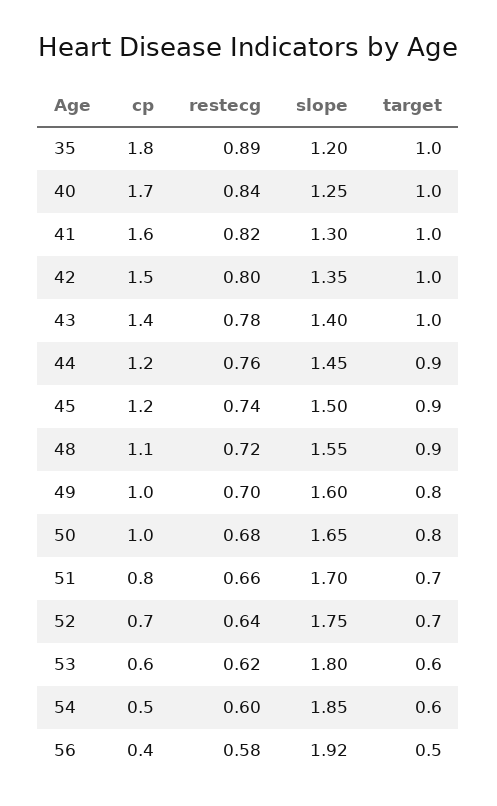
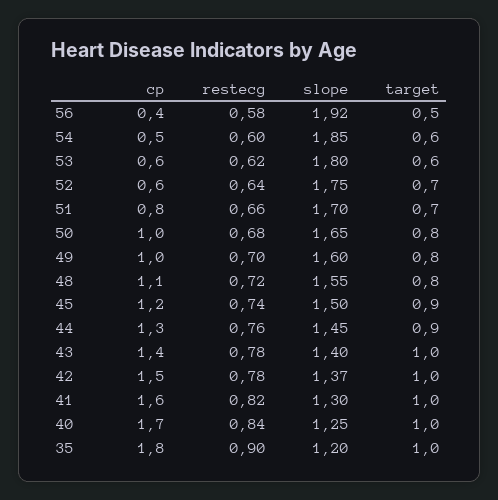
restecg, 35: 0.89 -> 0.9
restecg, 42: 0.8 -> 0.78
slope, 42: 1.35 -> 1.37
cp, 44: 1.2 -> 1.3
target, 48: 0.9 -> 0.8
cp, 52: 0.7 -> 0.6

